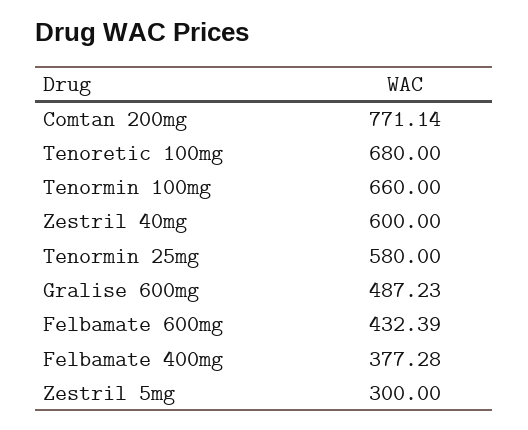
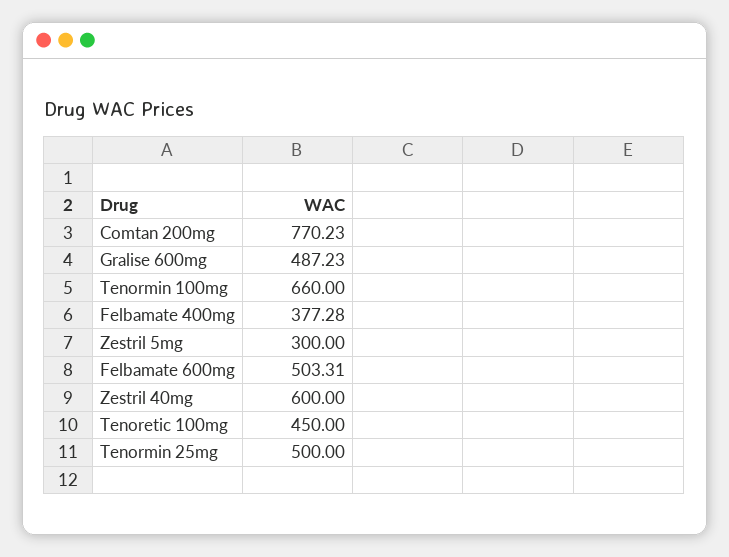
Comtan 200mg: 771.14 -> 770.23
Tenoretic 100mg: 680 -> 450
Tenormin 25mg: 580 -> 500
Felbamate 600mg: 432.39 -> 503.31

